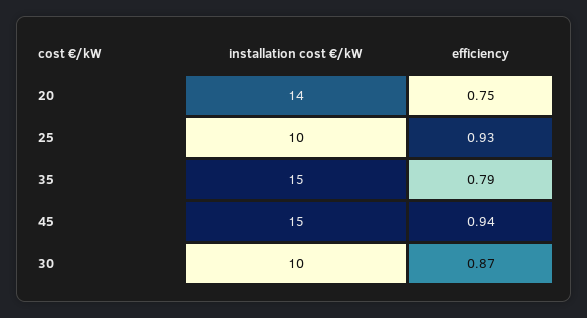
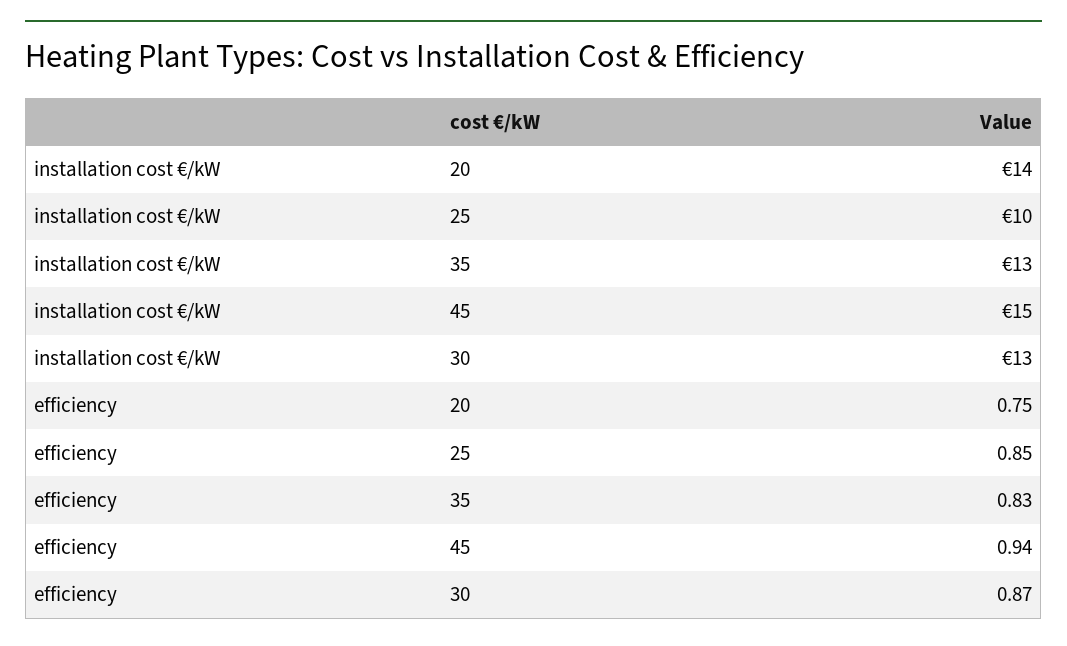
efficiency, 25: 0.93 -> 0.85
installation cost €/kW, 35: 15 -> 13
efficiency, 35: 0.79 -> 0.83
installation cost €/kW, 30: 10 -> 13

